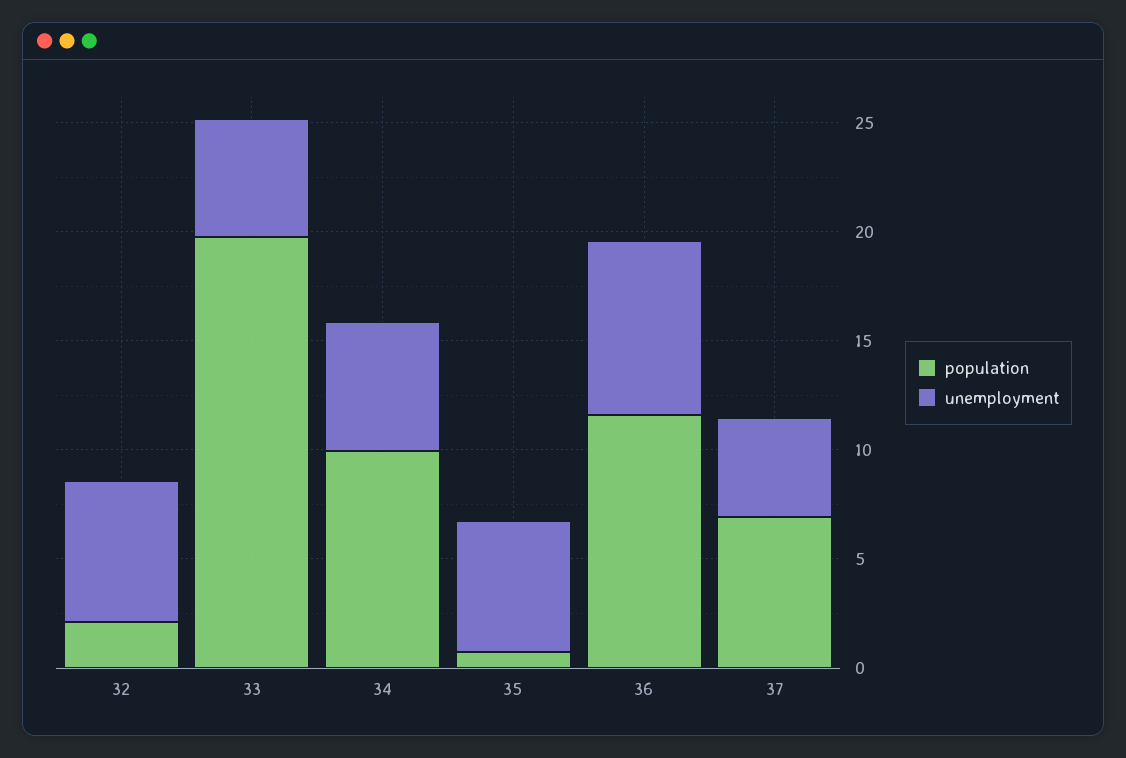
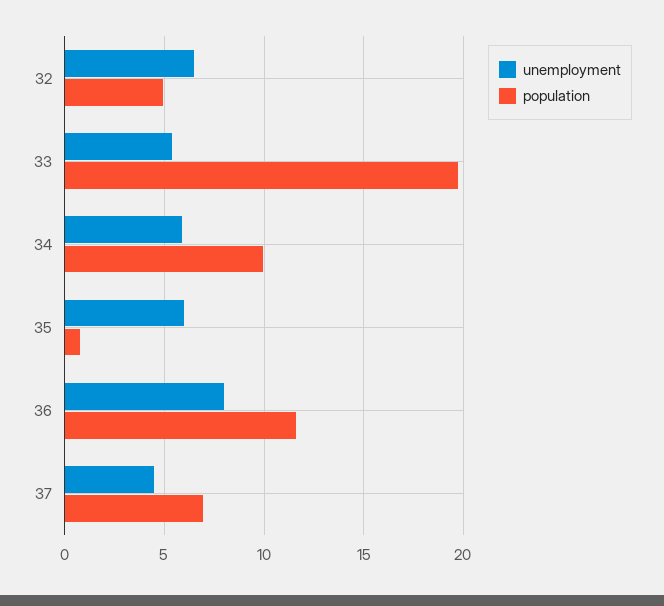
population, 32: 2 -> 5

